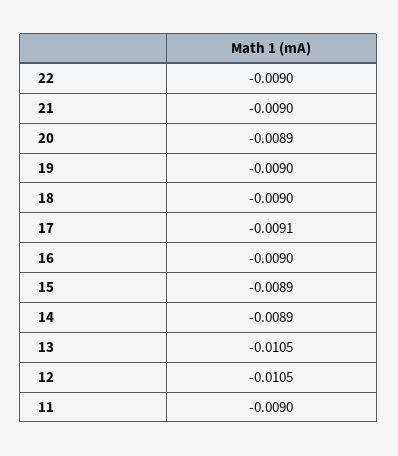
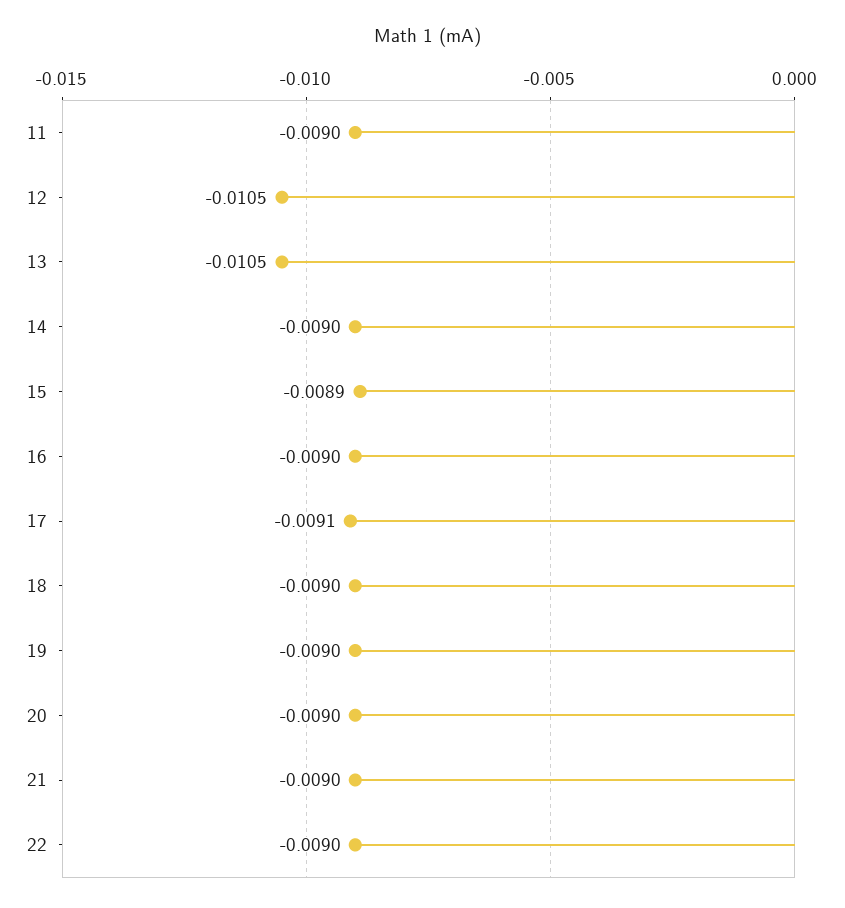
20: -0.0089 -> -0.009
14: -0.0089 -> -0.009

